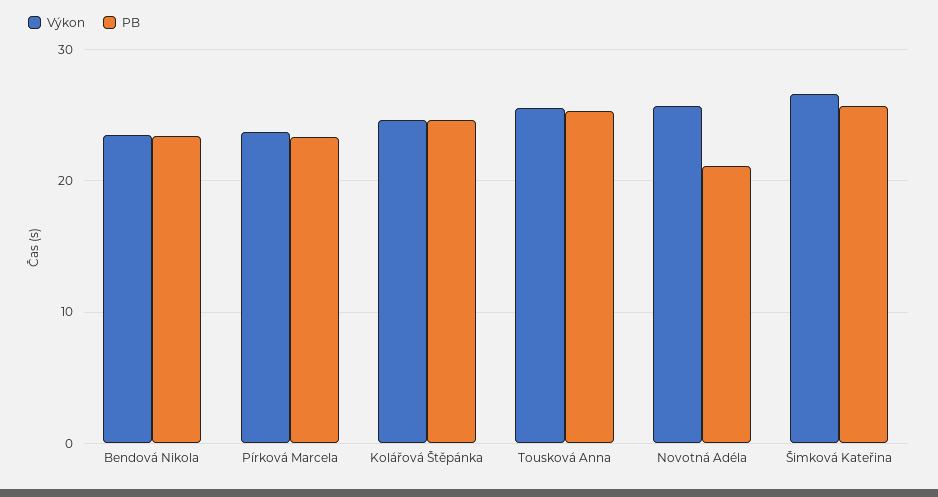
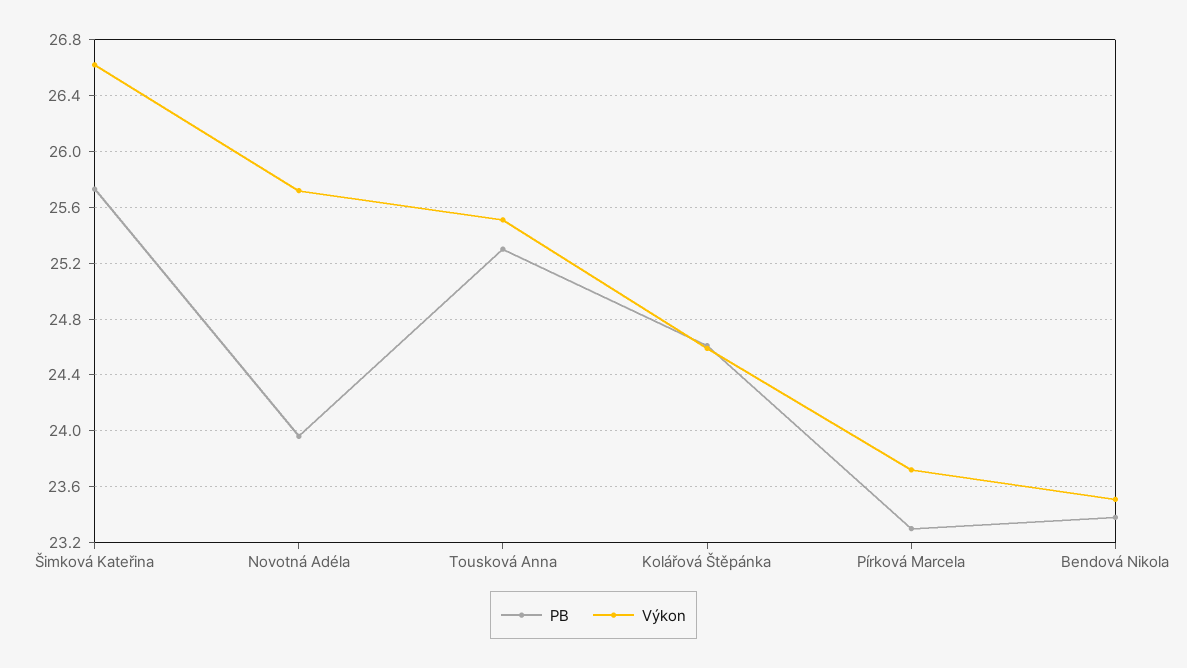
PB, Novotná Adéla: 21 -> 23.95

